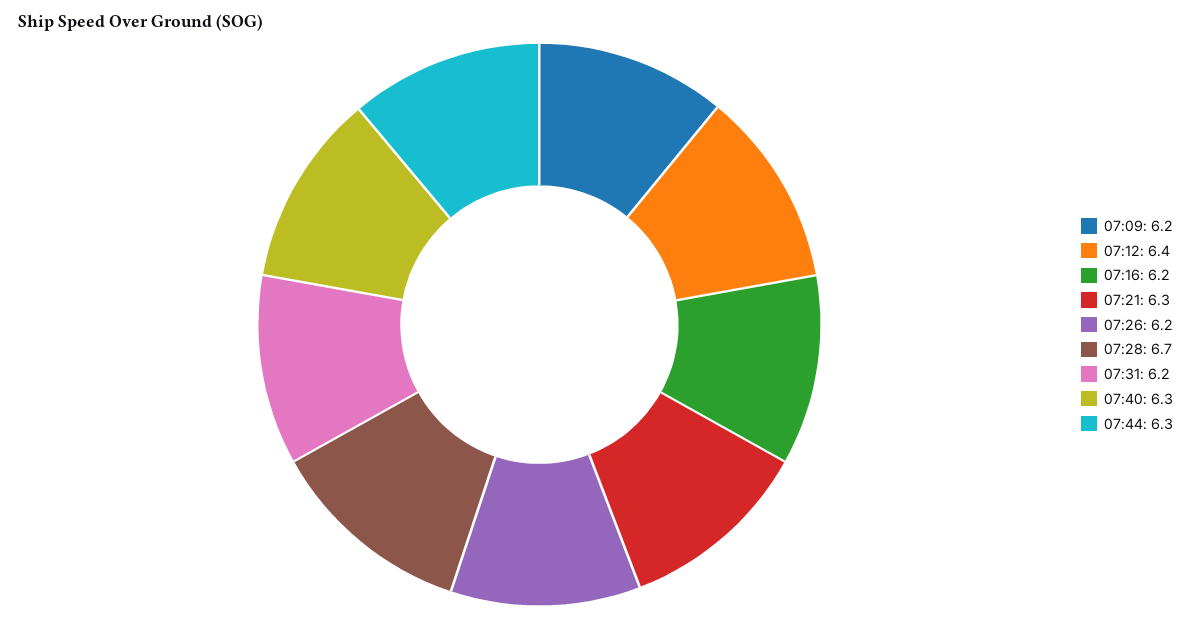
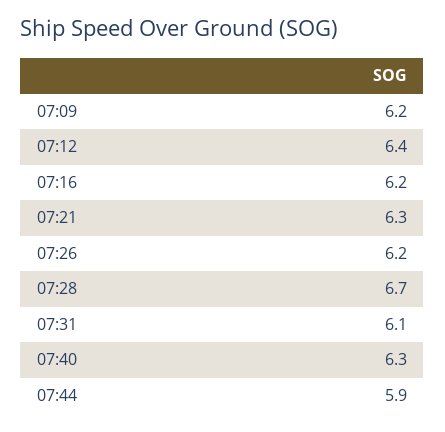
07:31: 6.2 -> 6.1
07:44: 6.3 -> 5.9

